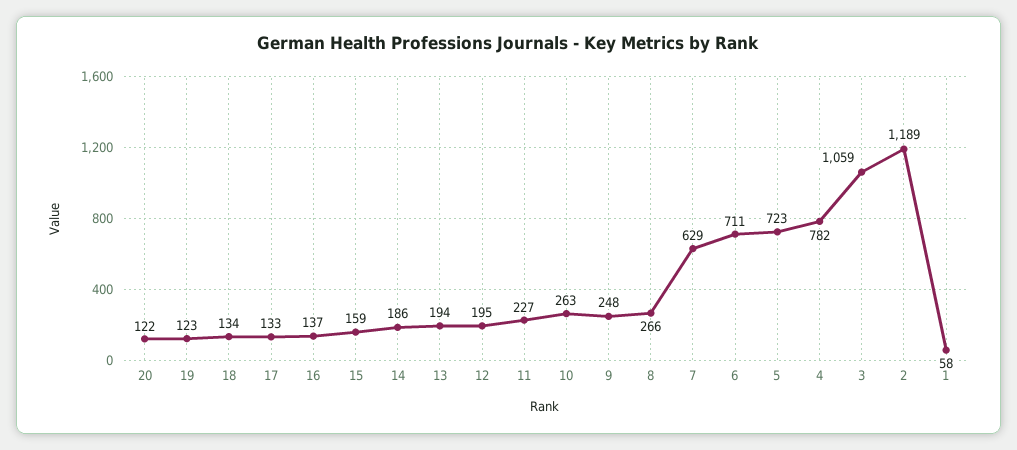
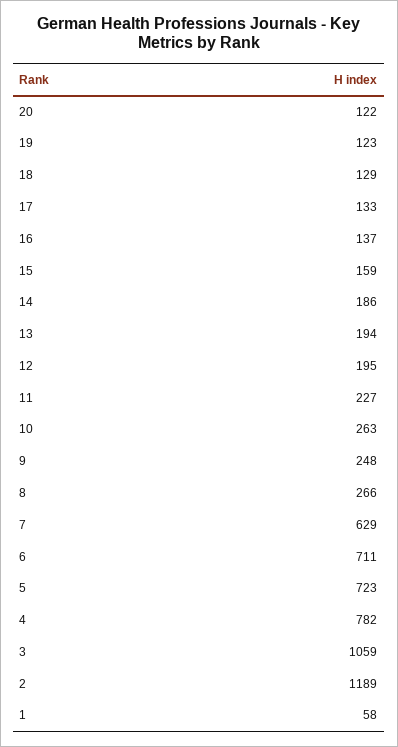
18: 134 -> 129

